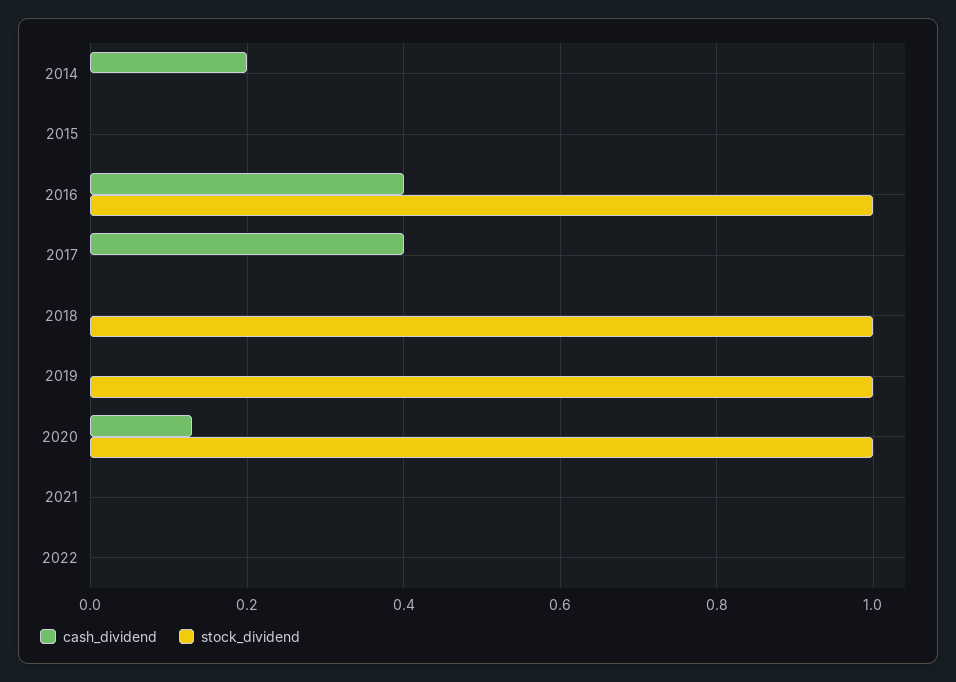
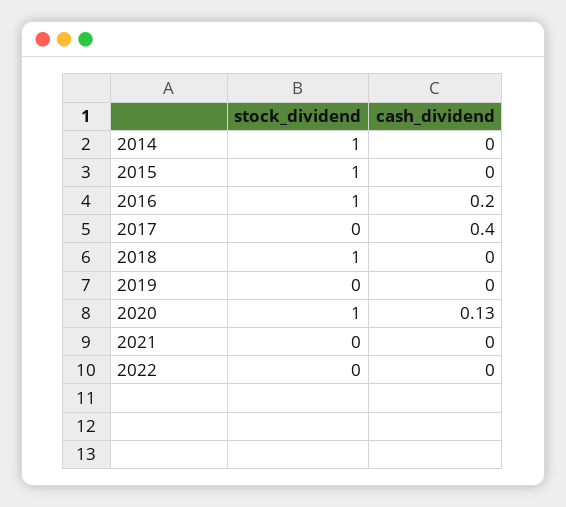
cash_dividend, 2014: 0.2 -> 0
stock_dividend, 2014: 0 -> 1
stock_dividend, 2015: 0 -> 1
cash_dividend, 2016: 0.4 -> 0.2
stock_dividend, 2019: 1 -> 0

